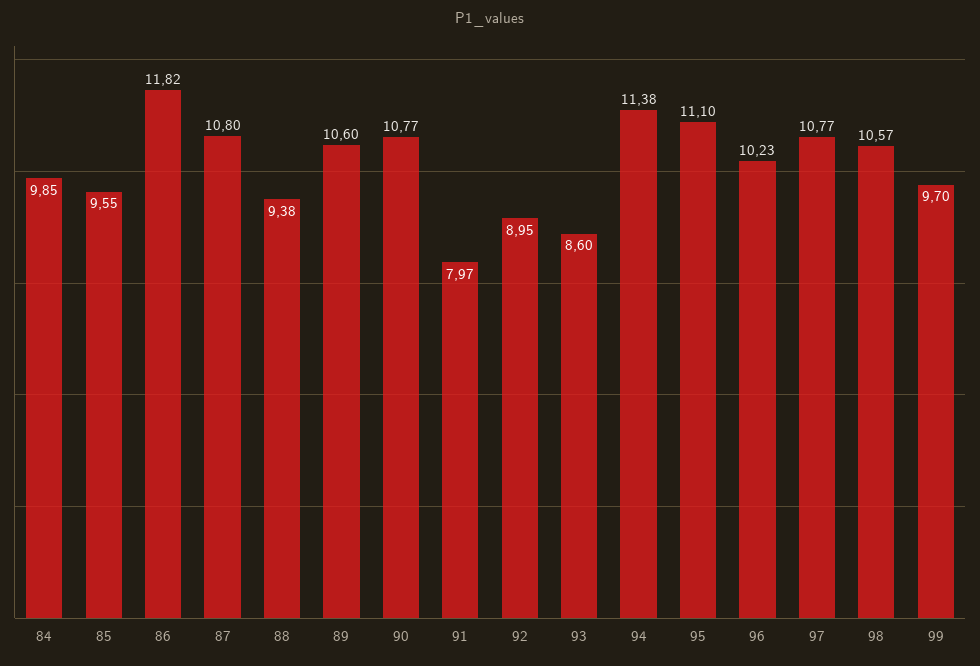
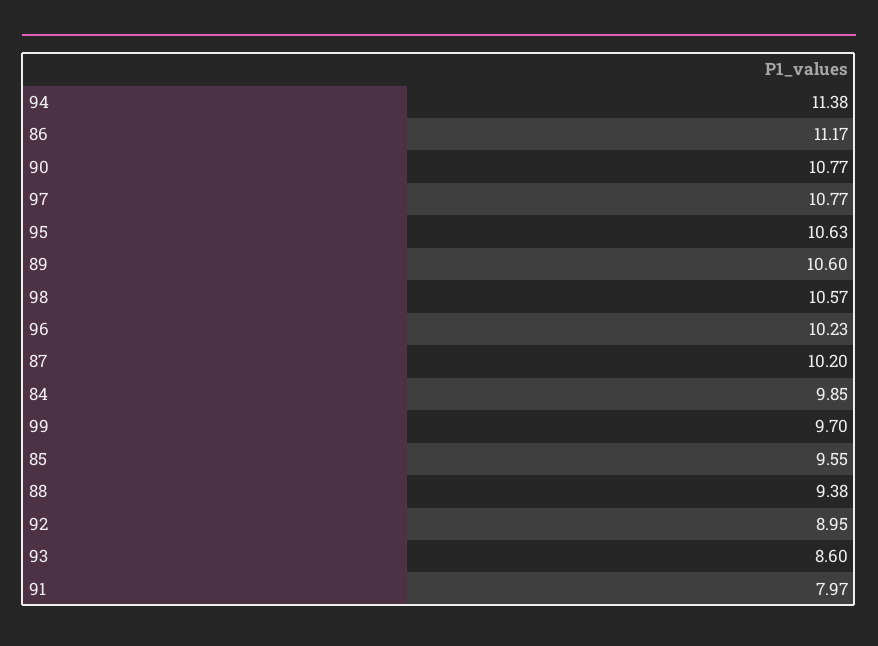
86: 11.82 -> 11.17
87: 10.8 -> 10.2
95: 11.1 -> 10.63

